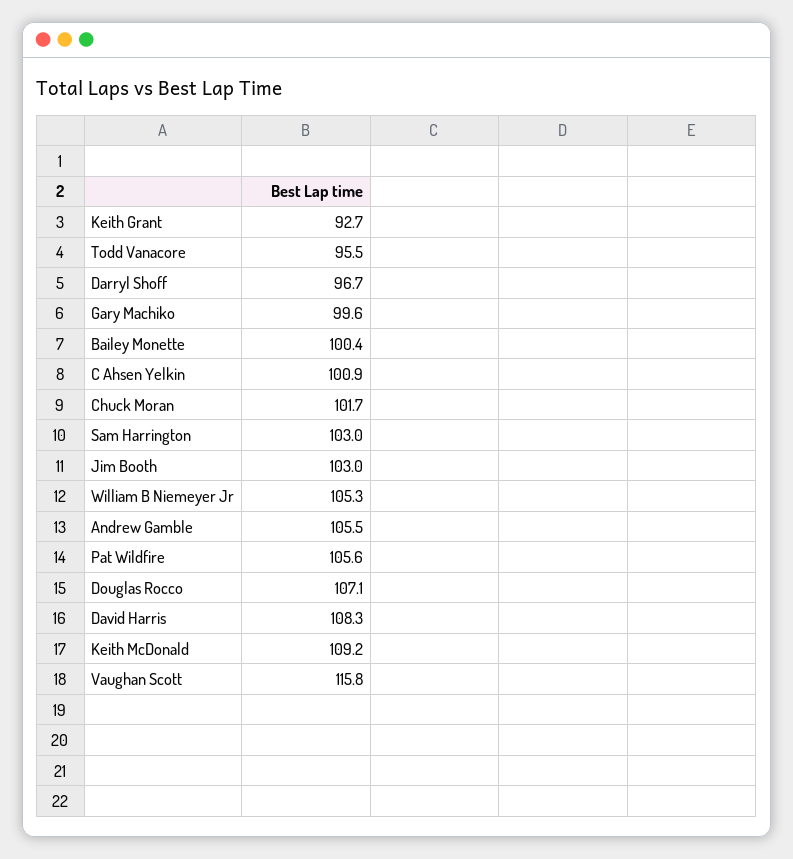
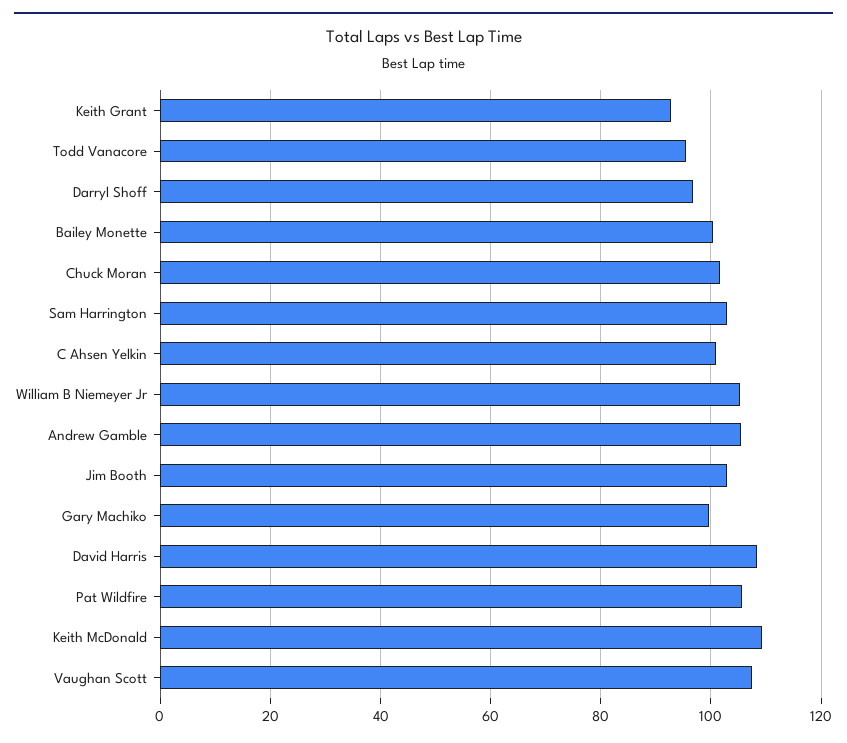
Douglas Rocco: 107.1 -> none
Vaughan Scott: 115.8 -> 108

